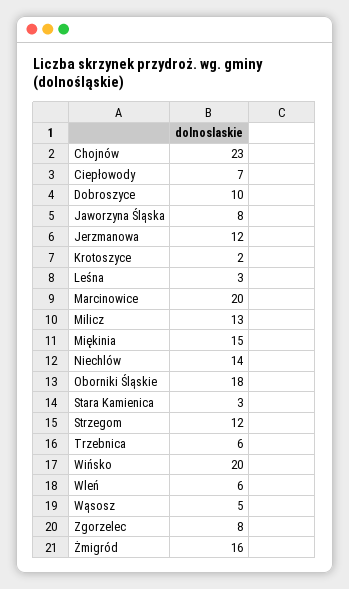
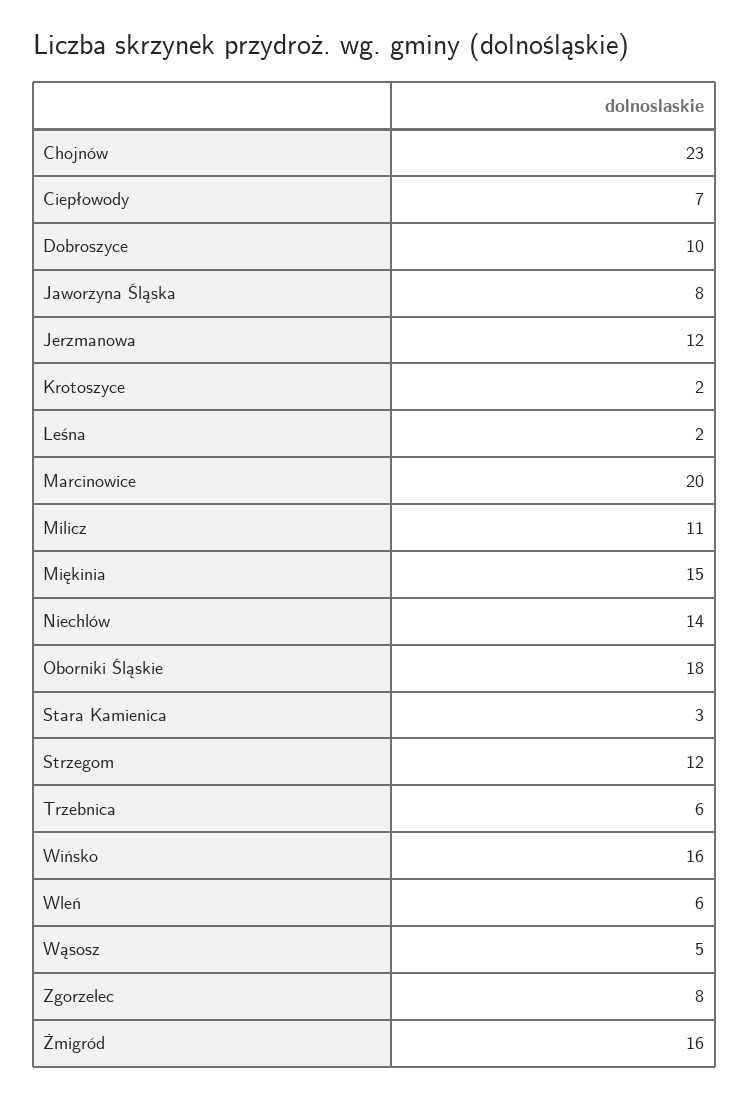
Leśna: 3 -> 2
Milicz: 13 -> 11
Wińsko: 20 -> 16

